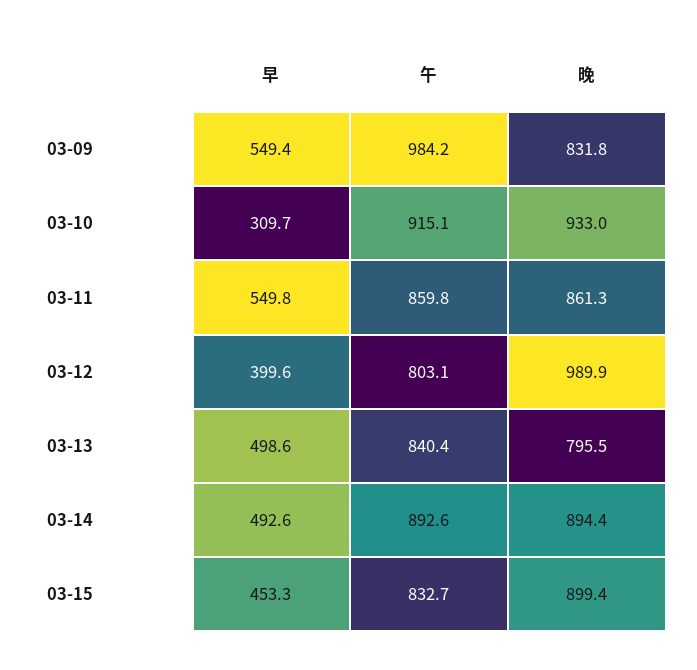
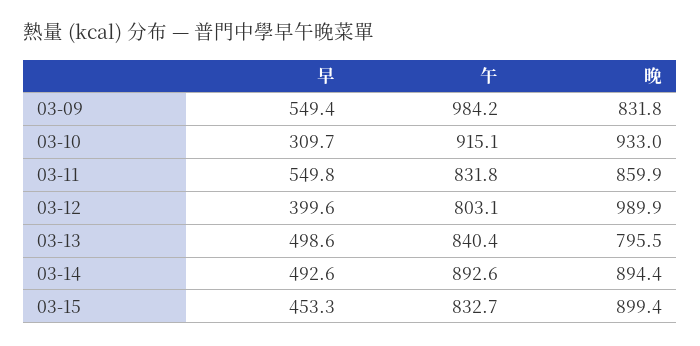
午, 03-11: 859.8 -> 831.8
晚, 03-11: 861.3 -> 859.9

